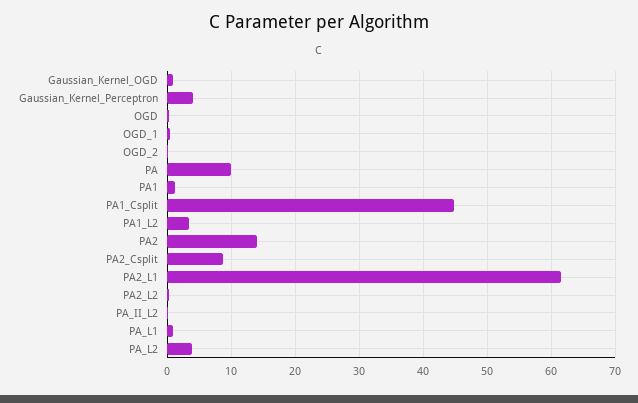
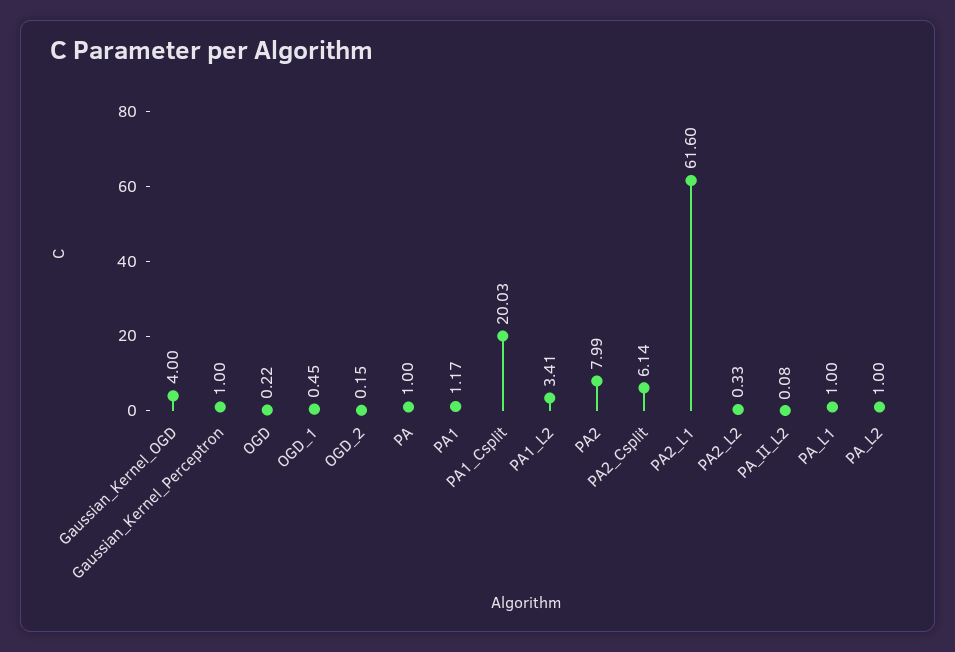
Gaussian_Kernel_OGD: 1 -> 4
Gaussian_Kernel_Perceptron: 4 -> 1
PA: 10 -> 1
PA1_Csplit: 45 -> 20.03
PA2: 14 -> 7.99
PA2_Csplit: 9 -> 6.14
PA_L2: 4 -> 1

